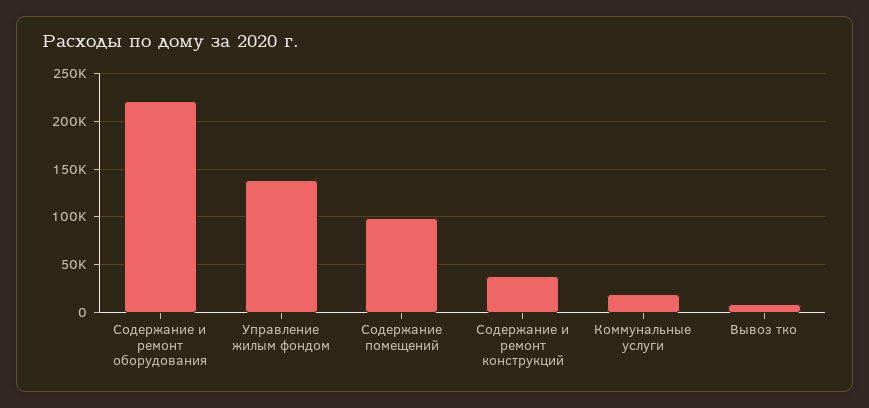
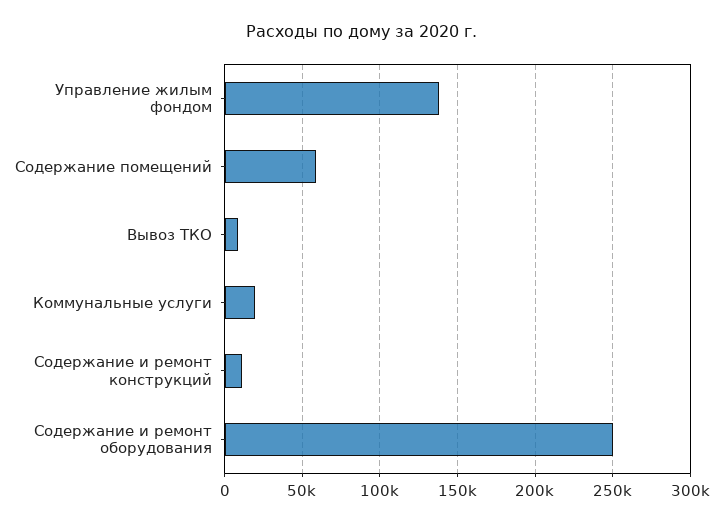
Содержание и ремонт оборудования: 220000 -> 250000
Содержание помещений: 100000 -> 60000
Содержание и ремонт конструкций: 40000 -> 10000

